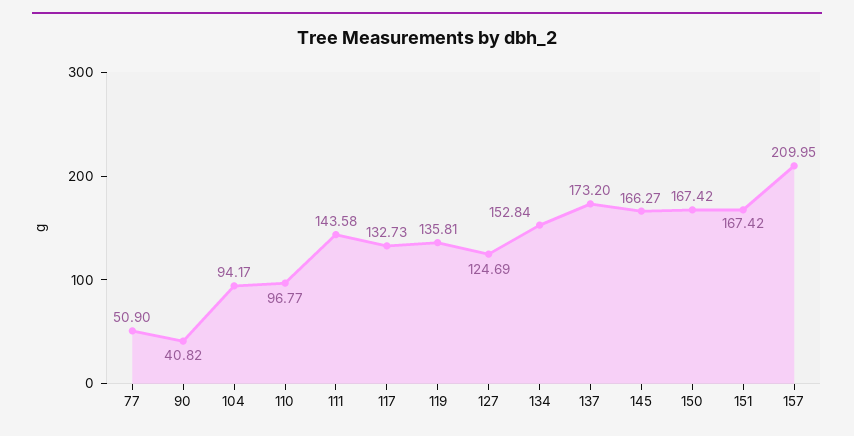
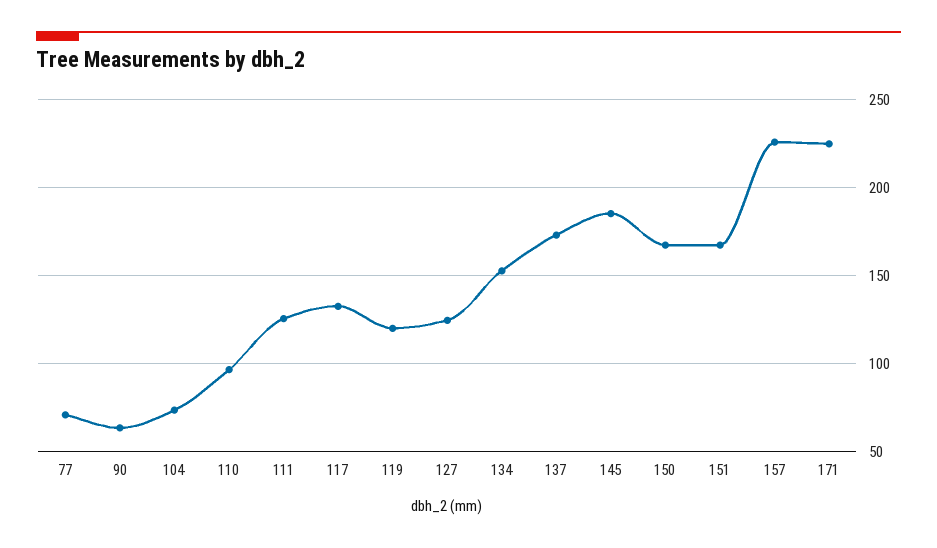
77: 50.9 -> 70
90: 40.82 -> 65
104: 94.17 -> 75
111: 143.58 -> 125
119: 135.81 -> 120
145: 166.27 -> 185
157: 209.95 -> 225
171: none -> 225

